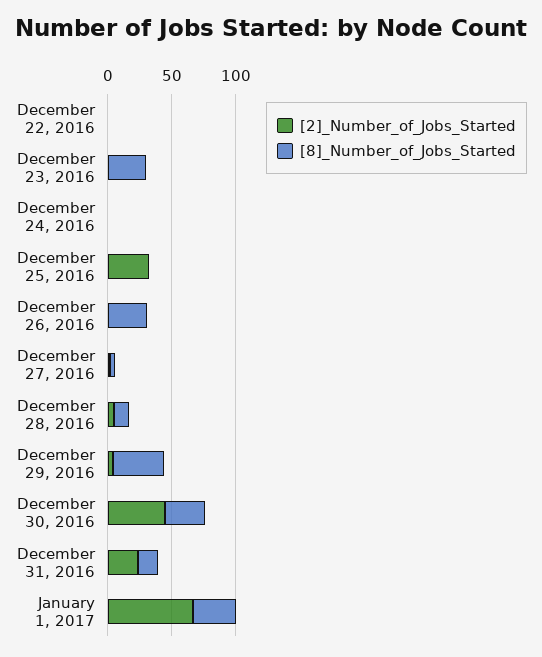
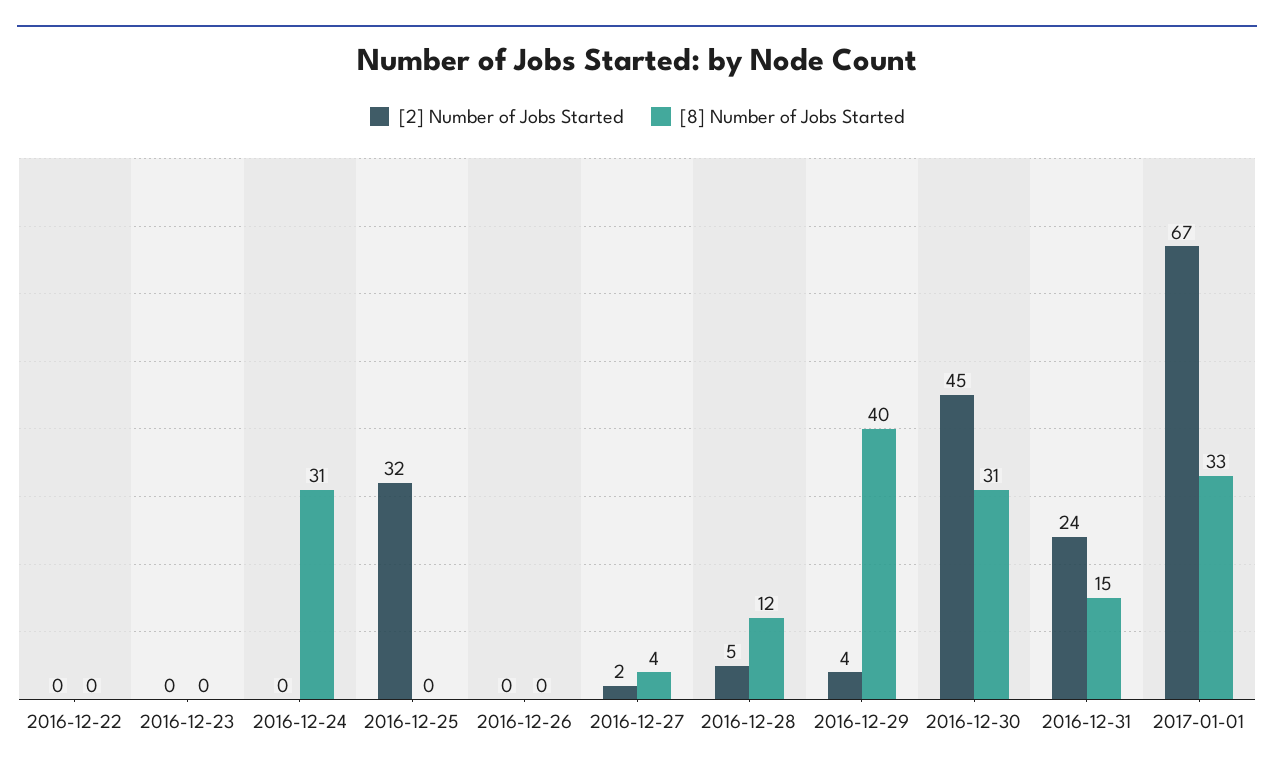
[8]_Number_of_Jobs_Started, December 23, 2016: 30 -> 0
[8]_Number_of_Jobs_Started, December 24, 2016: 0 -> 31
[8]_Number_of_Jobs_Started, December 26, 2016: 30 -> 0

